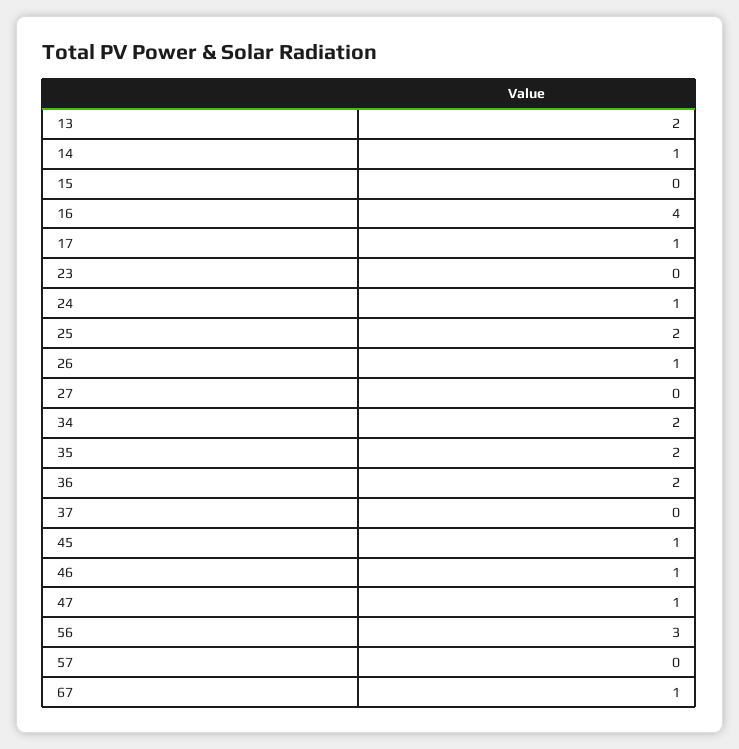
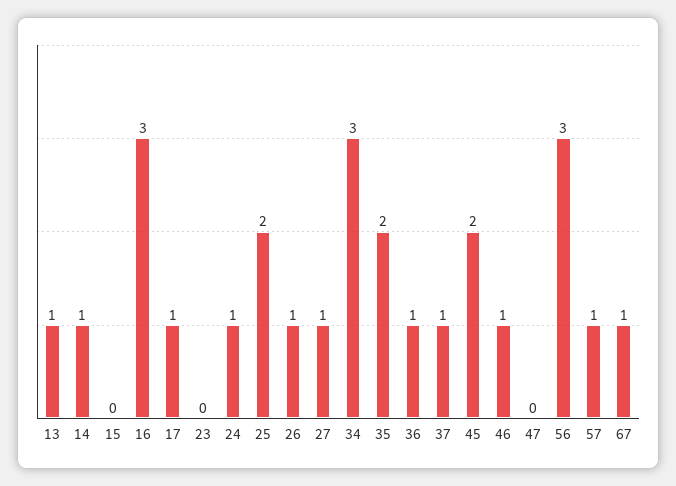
13: 2 -> 1
16: 4 -> 3
27: 0 -> 1
34: 2 -> 3
36: 2 -> 1
37: 0 -> 1
45: 1 -> 2
47: 1 -> 0
57: 0 -> 1

